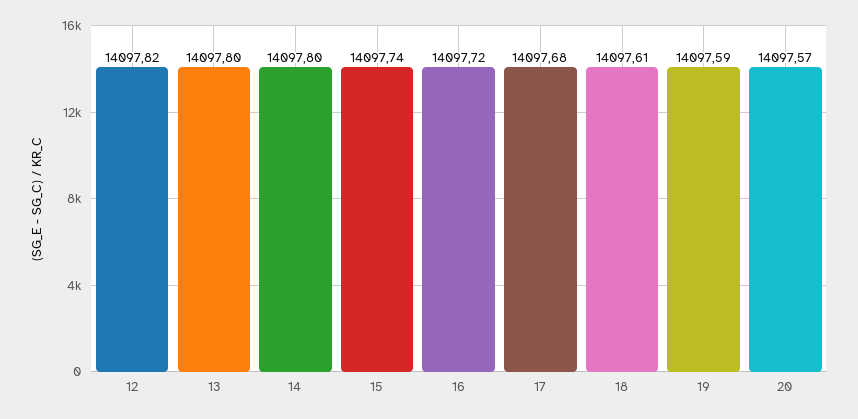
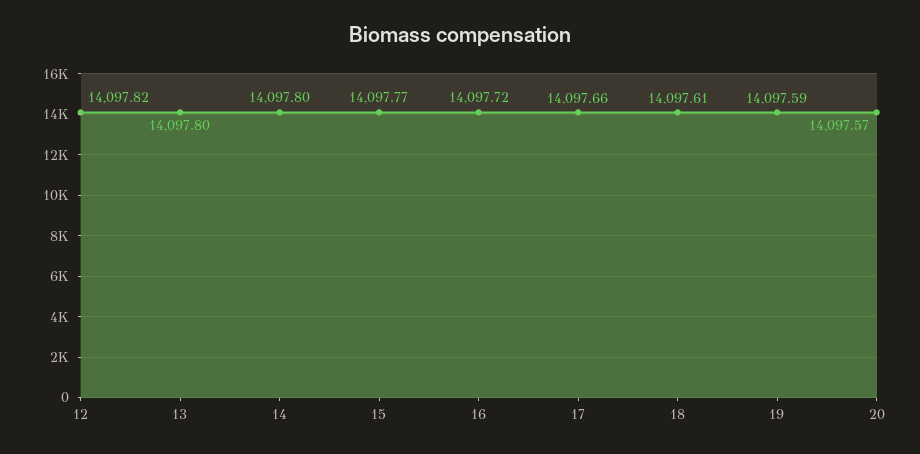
15: 14097.74 -> 14097.77
17: 14097.68 -> 14097.66

